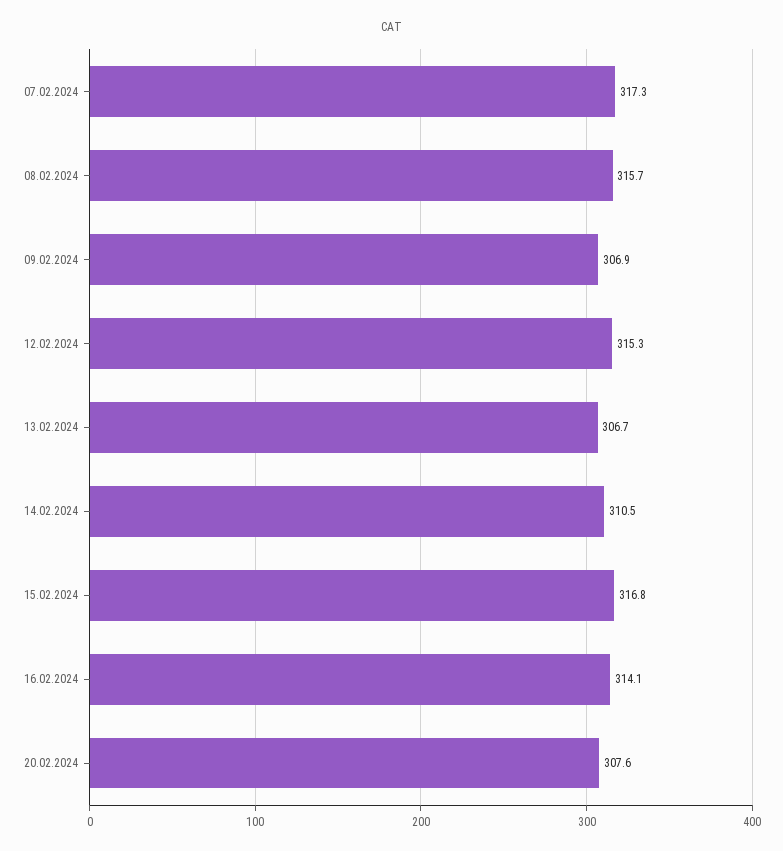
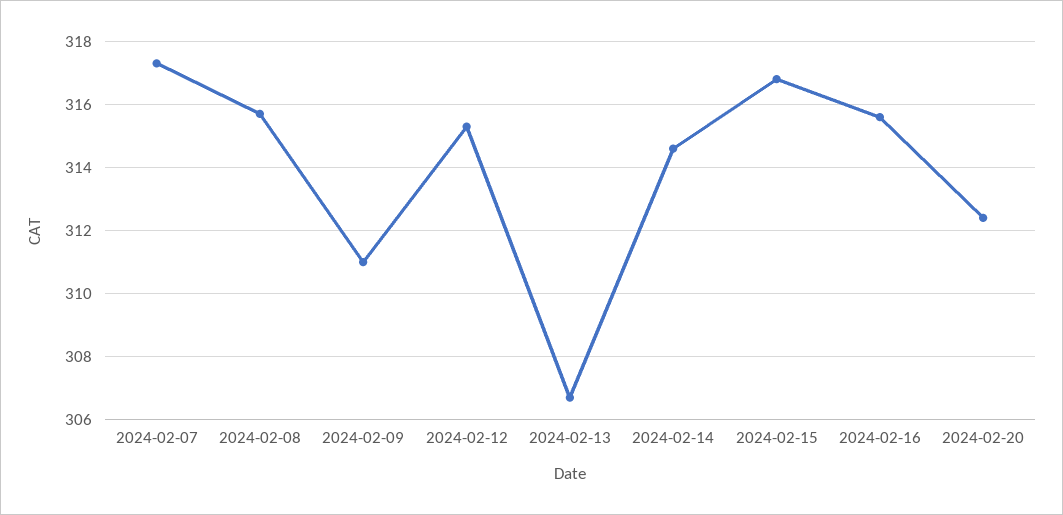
09.02.2024: 306.9 -> 311
14.02.2024: 310.5 -> 314.5
16.02.2024: 314.1 -> 315.5
20.02.2024: 307.6 -> 312.5

